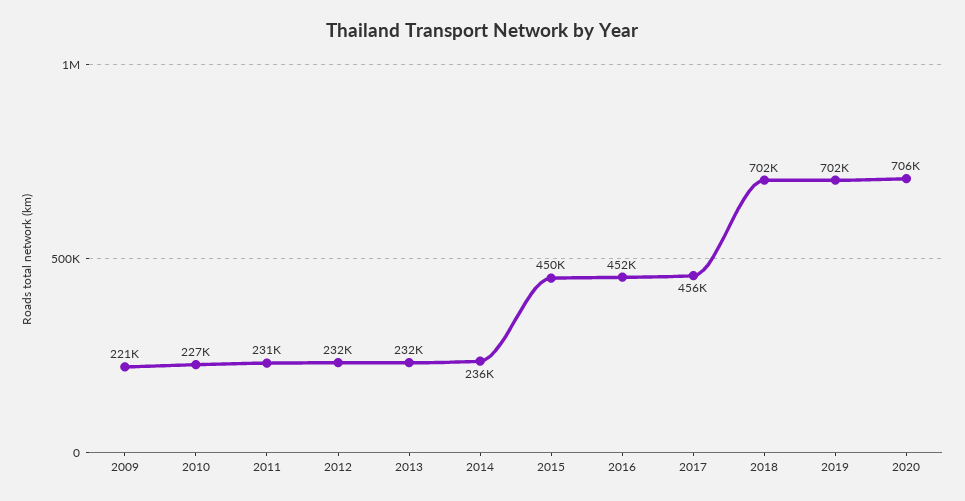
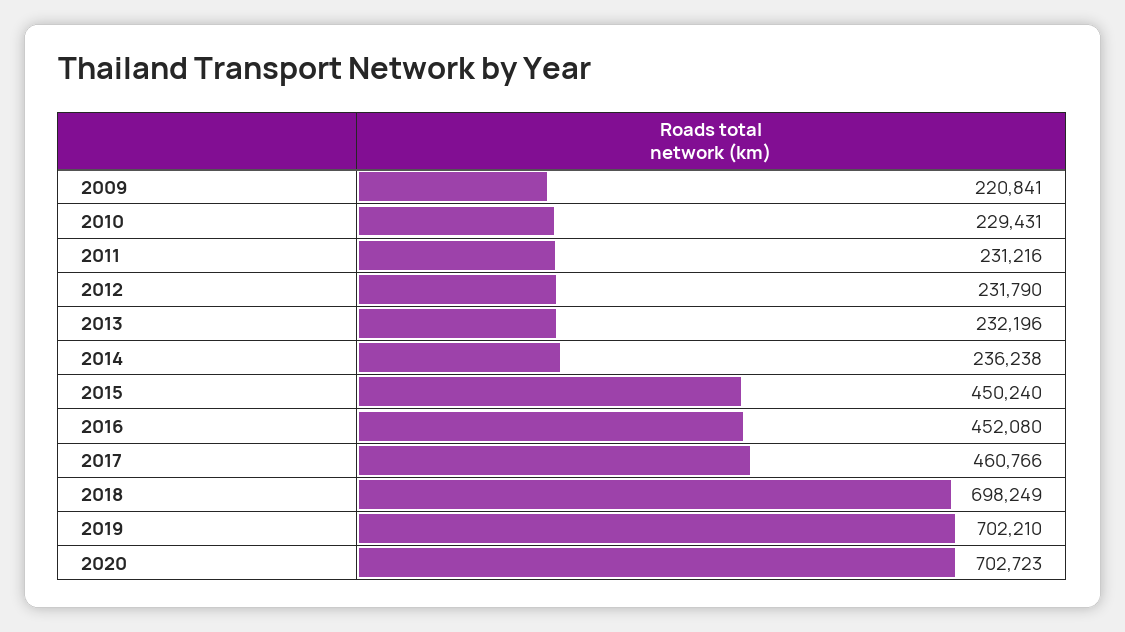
2010: 227000 -> 229431
2017: 456000 -> 460766
2018: 702000 -> 698249
2020: 706000 -> 702723

